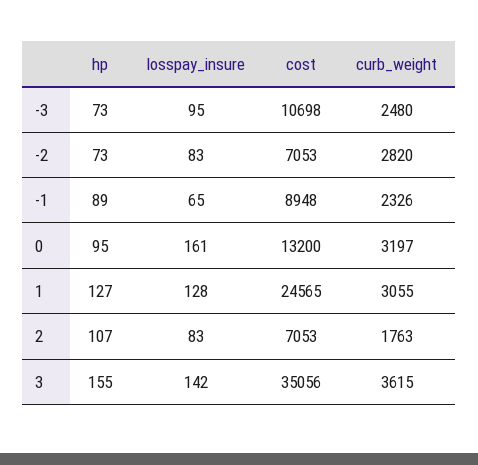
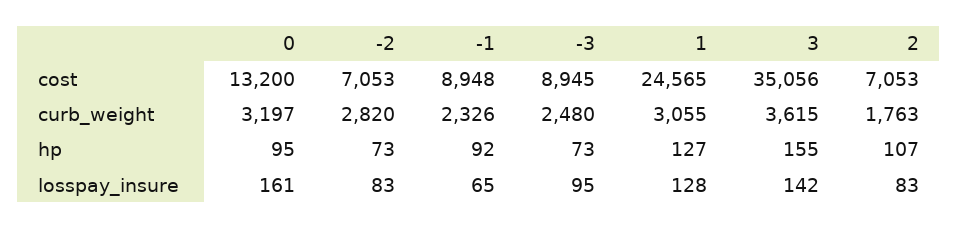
cost, -3: 10698 -> 8945
hp, -1: 89 -> 92

